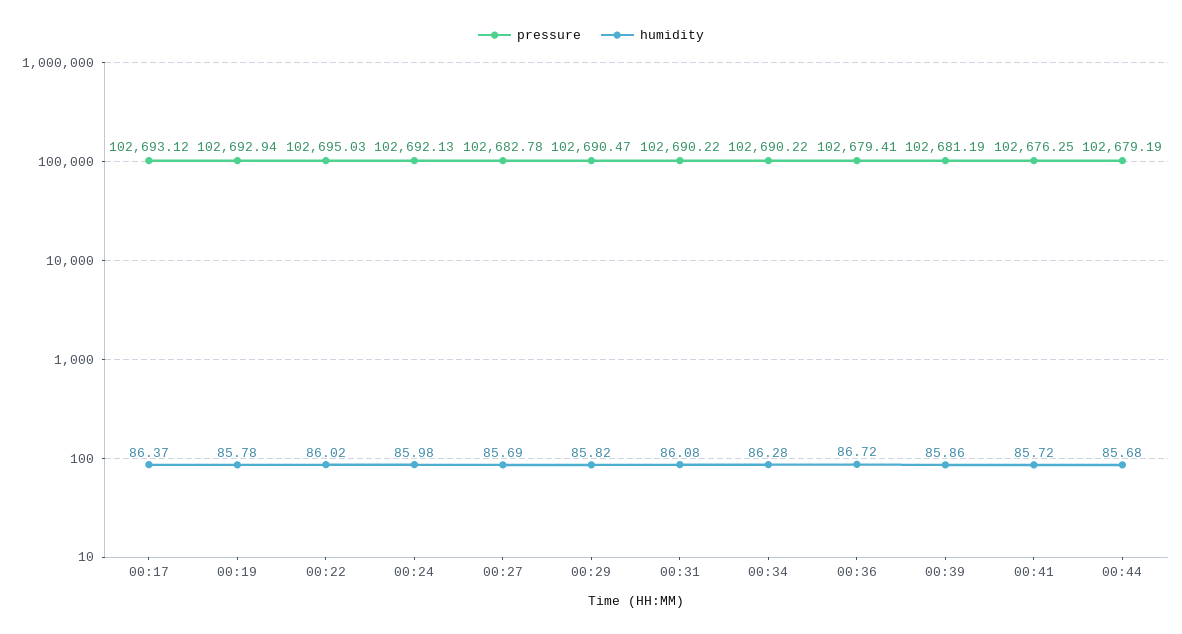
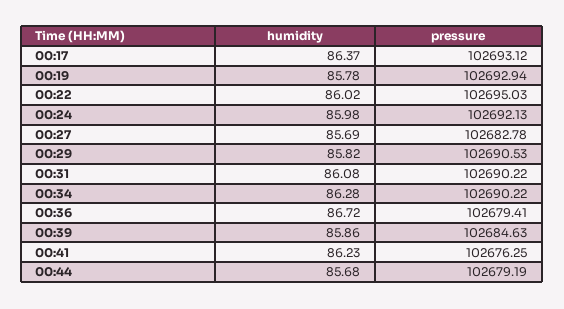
pressure, 00:29: 102690.47 -> 102690.53
pressure, 00:39: 102681.19 -> 102684.63
humidity, 00:41: 85.72 -> 86.23

